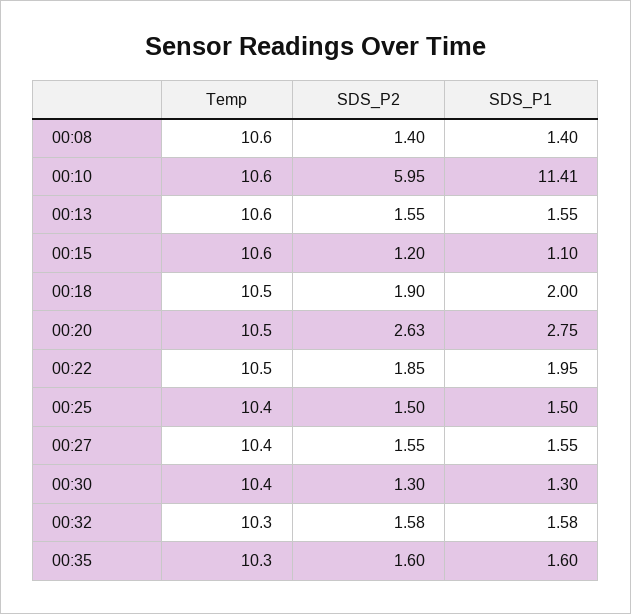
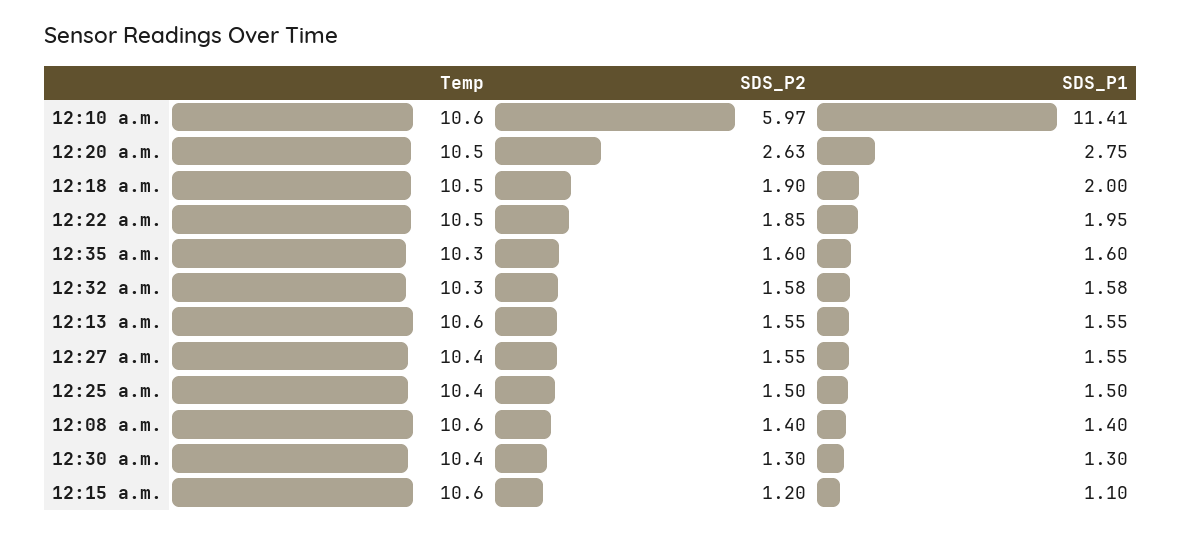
SDS_P2, 00:10: 5.95 -> 5.97

